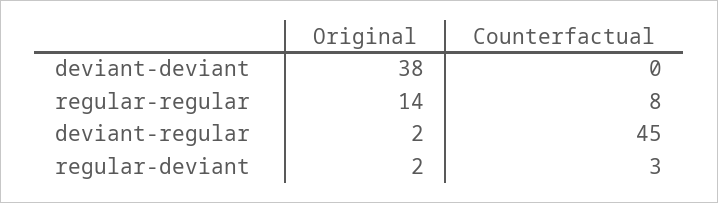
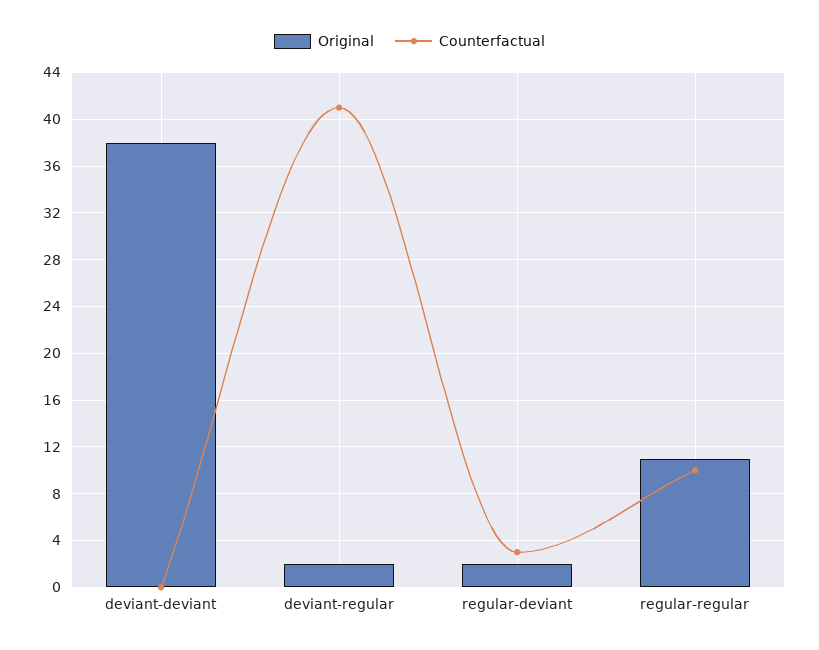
Original, regular-regular: 14 -> 11
Counterfactual, regular-regular: 8 -> 10
Counterfactual, deviant-regular: 45 -> 41

